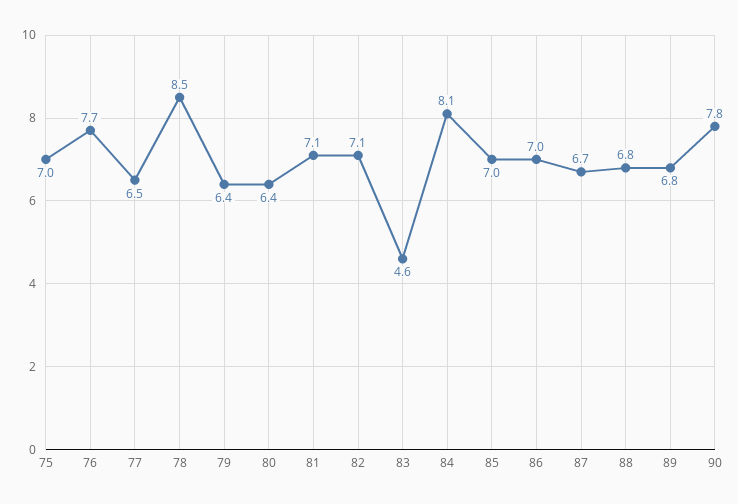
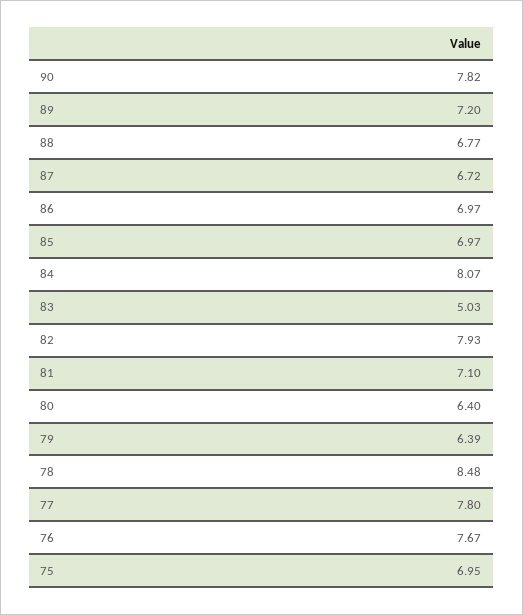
77: 6.5 -> 7.8
82: 7.1 -> 7.93
83: 4.6 -> 5.03
89: 6.8 -> 7.2

